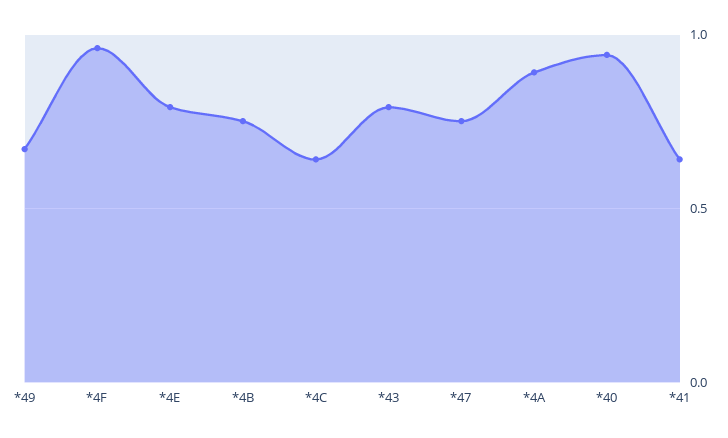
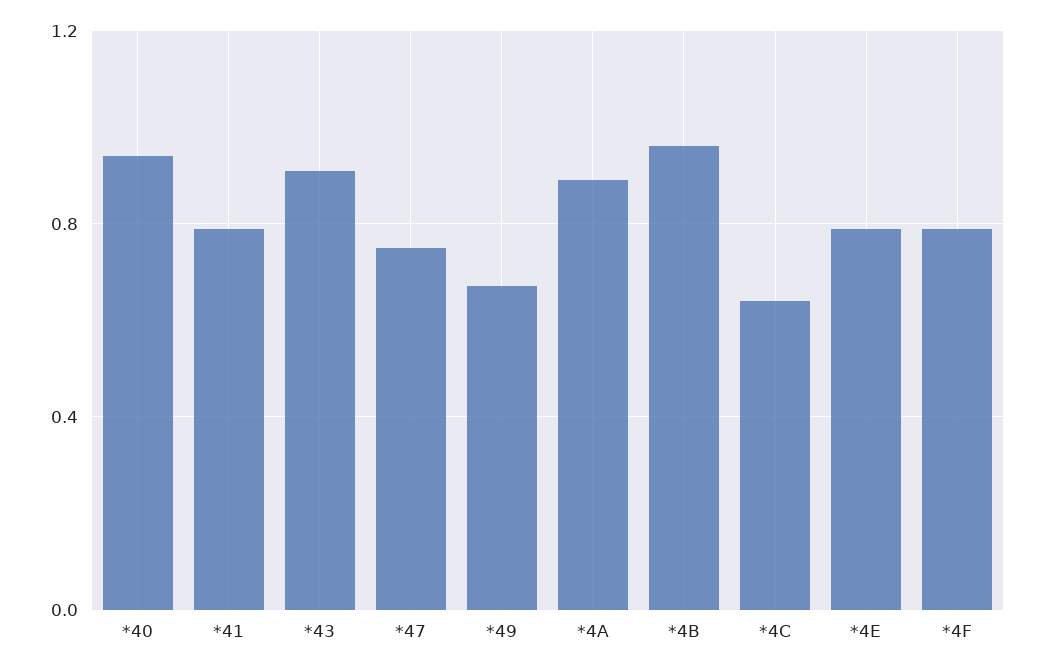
*4F: 0.95 -> 0.8
*4B: 0.75 -> 0.95
*43: 0.8 -> 0.9
*41: 0.65 -> 0.8

